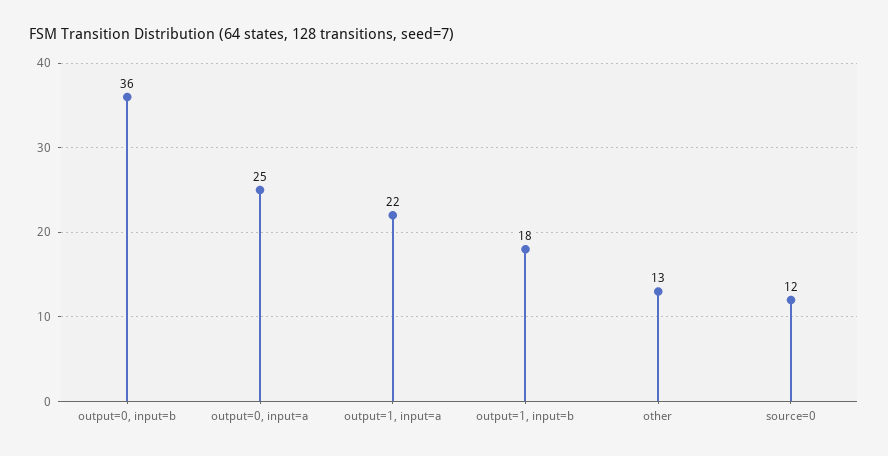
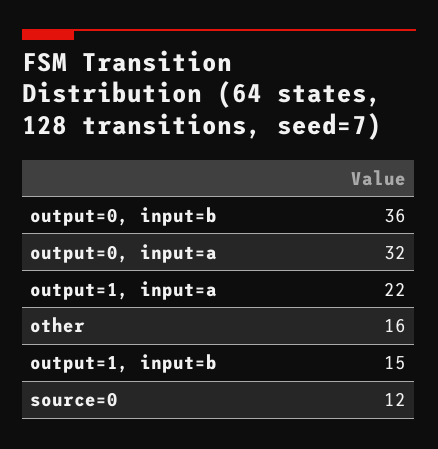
output=0, input=a: 25 -> 32
output=1, input=b: 18 -> 15
other: 13 -> 16

